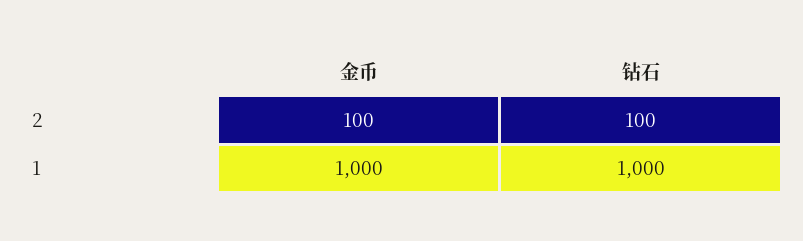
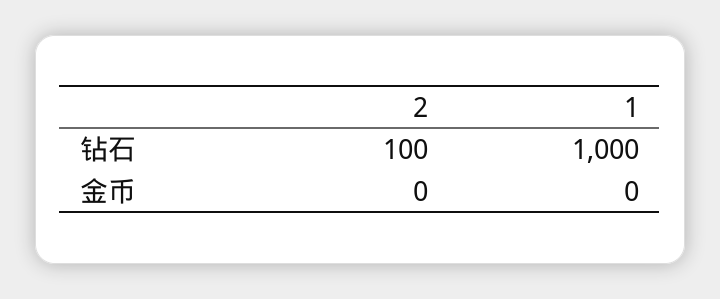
金币, 2: 100 -> 0
金币, 1: 1000 -> 0

